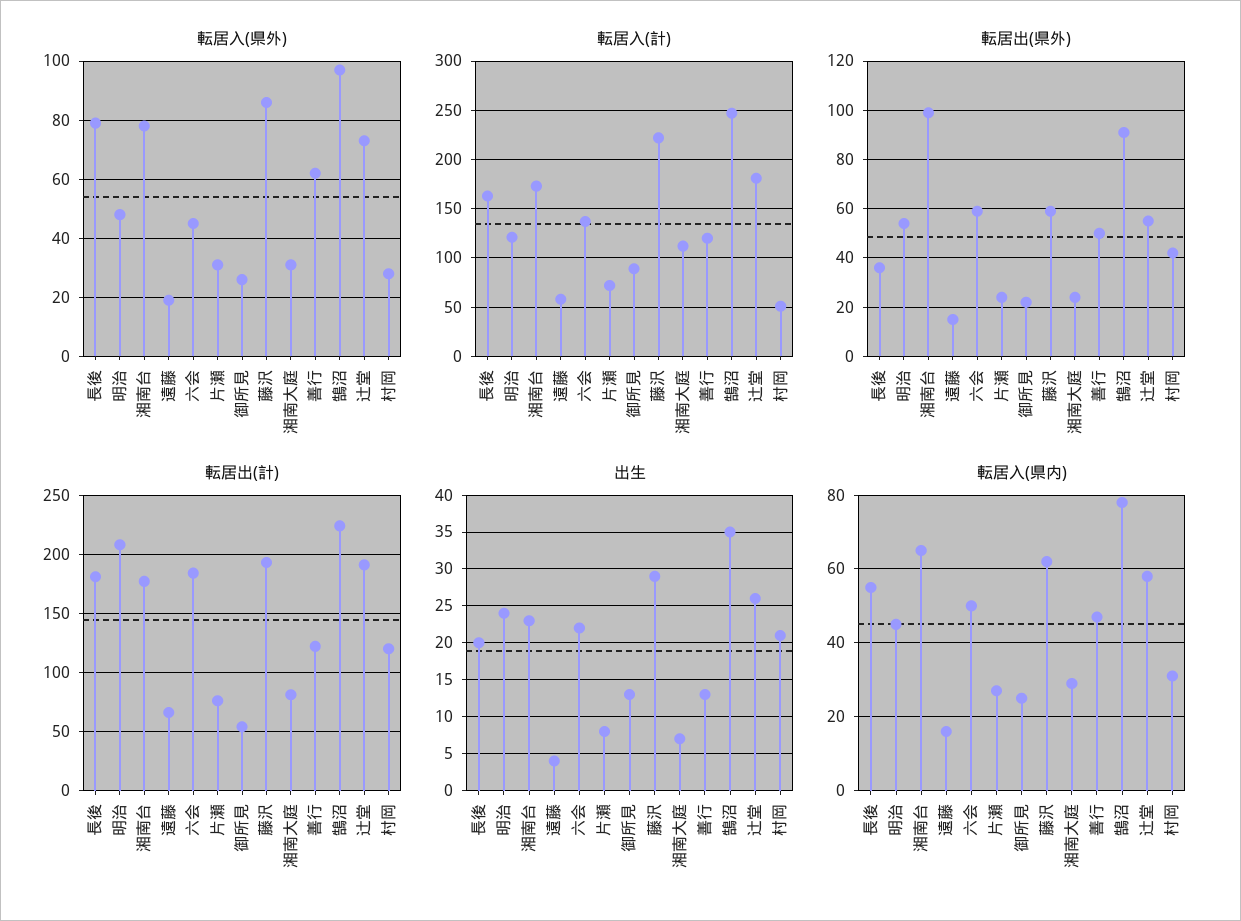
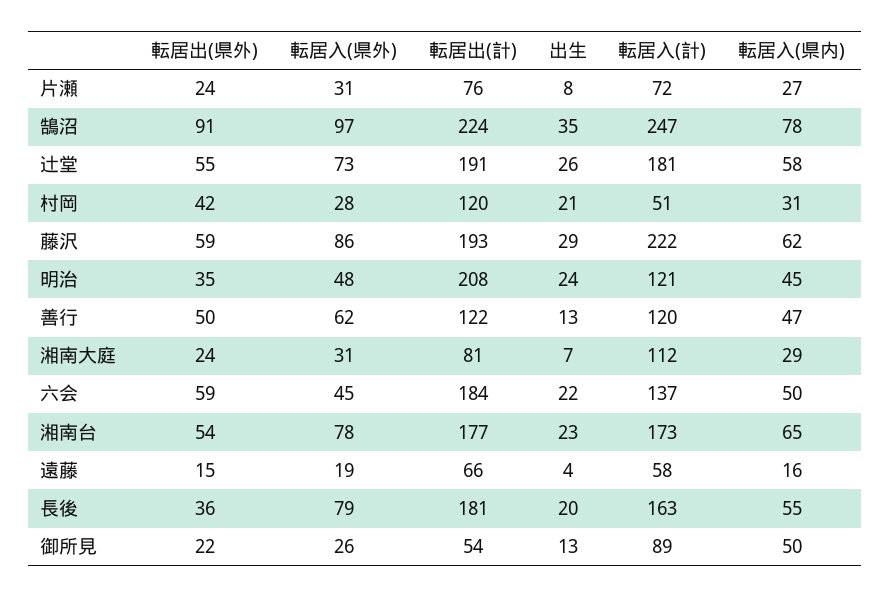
転居出(県外), 明治: 55 -> 35
転居出(県外), 湘南台: 100 -> 54
転居入(県内), 御所見: 25 -> 50

